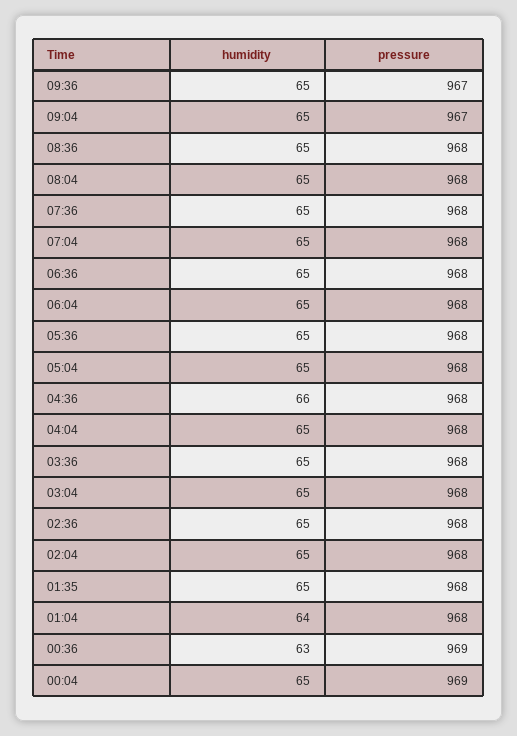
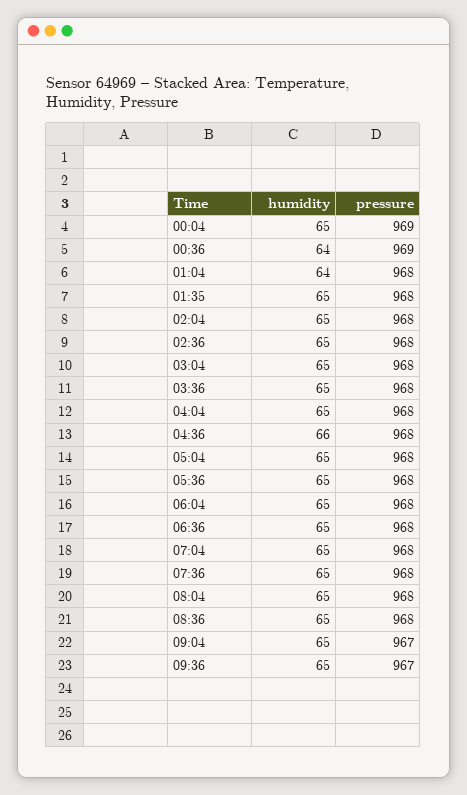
humidity, 00:36: 63 -> 64

